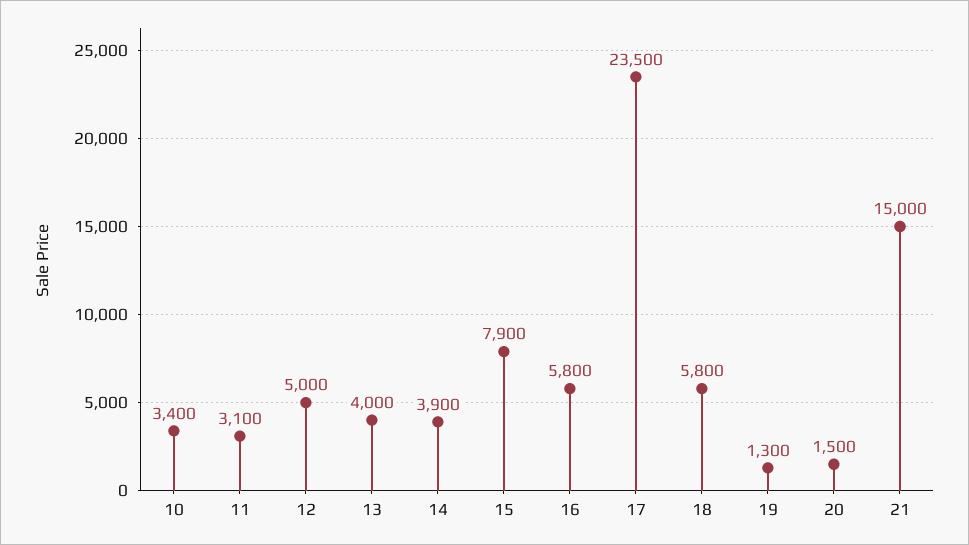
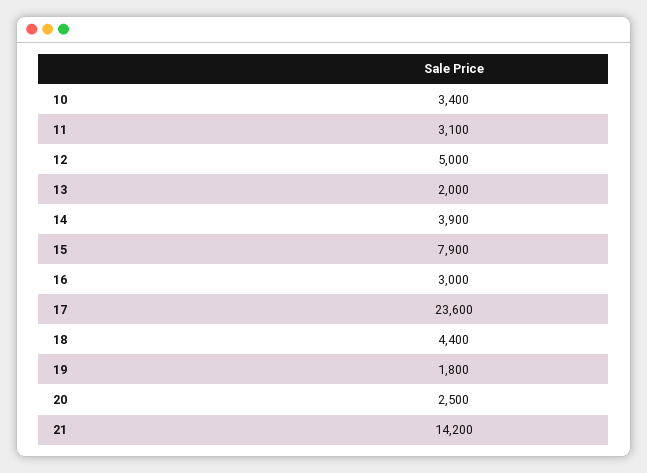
13: 4000 -> 2000
16: 5800 -> 3000
17: 23500 -> 23600
18: 5800 -> 4400
19: 1300 -> 1800
20: 1500 -> 2500
21: 15000 -> 14200

